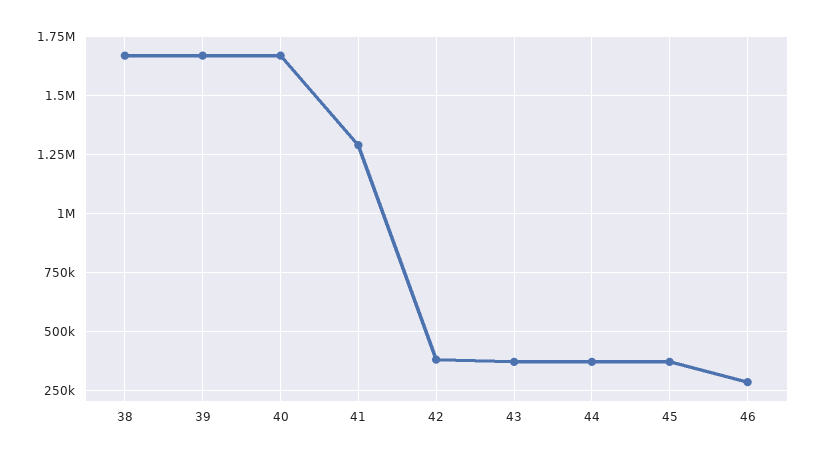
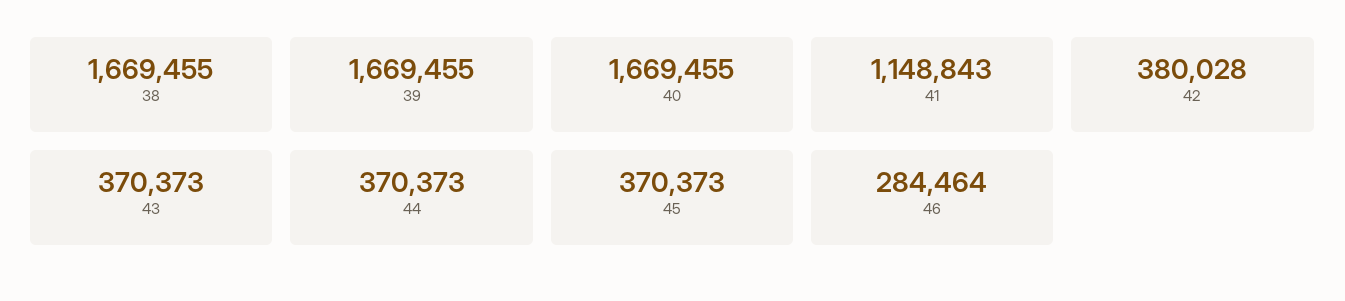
41: 1300000 -> 1148843

